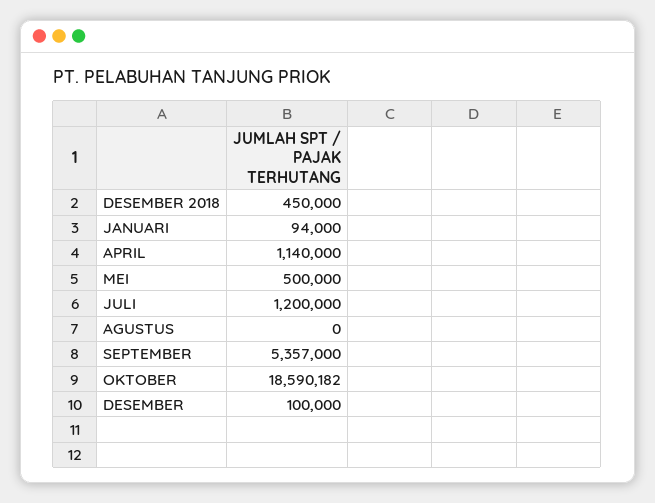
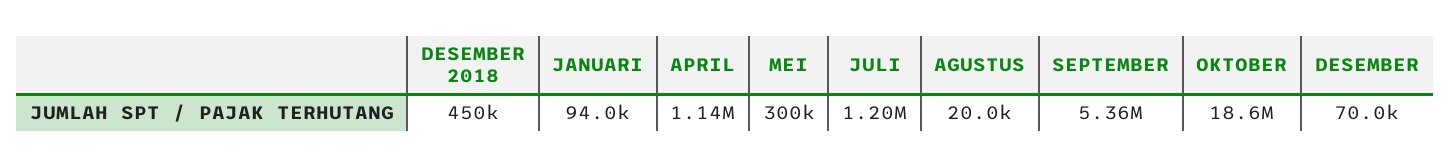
MEI: 500000 -> 300000
AGUSTUS: 0 -> 20000
DESEMBER: 100000 -> 70000

